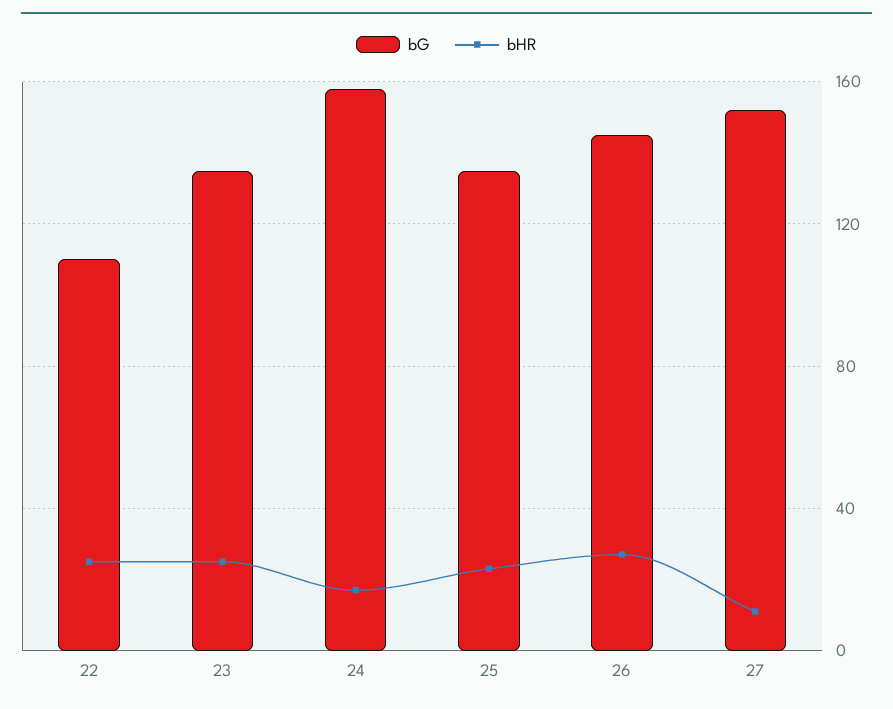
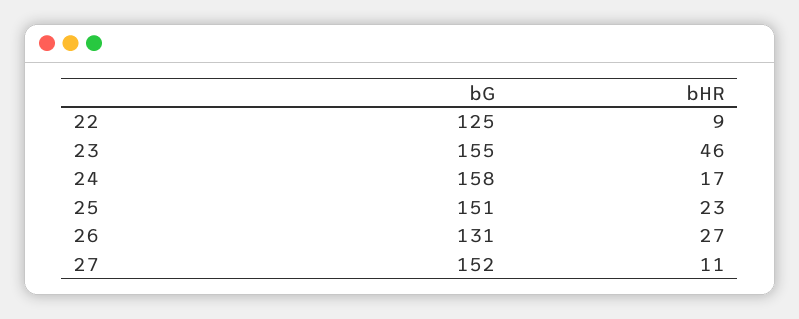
bG, 22: 110 -> 125
bHR, 22: 25 -> 9
bG, 23: 135 -> 155
bHR, 23: 25 -> 46
bG, 25: 135 -> 151
bG, 26: 145 -> 131

